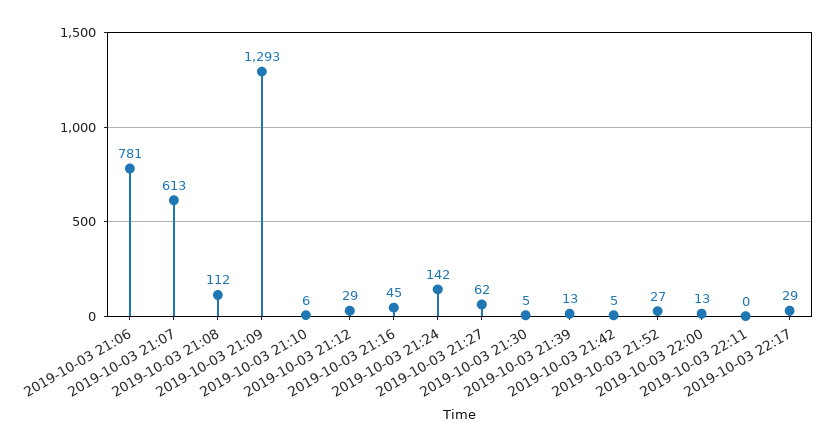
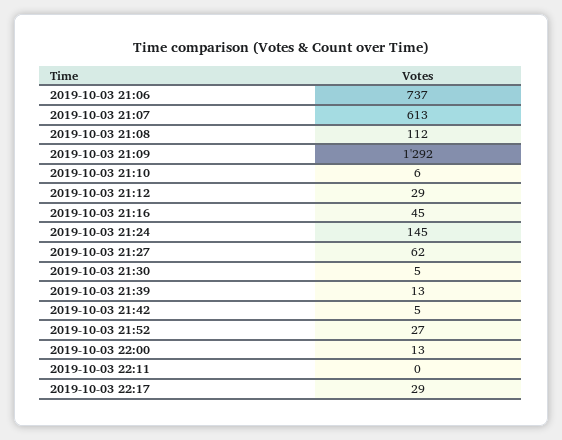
2019-10-03 21:06: 781 -> 737
2019-10-03 21:09: 1293 -> 1292
2019-10-03 21:24: 142 -> 145

